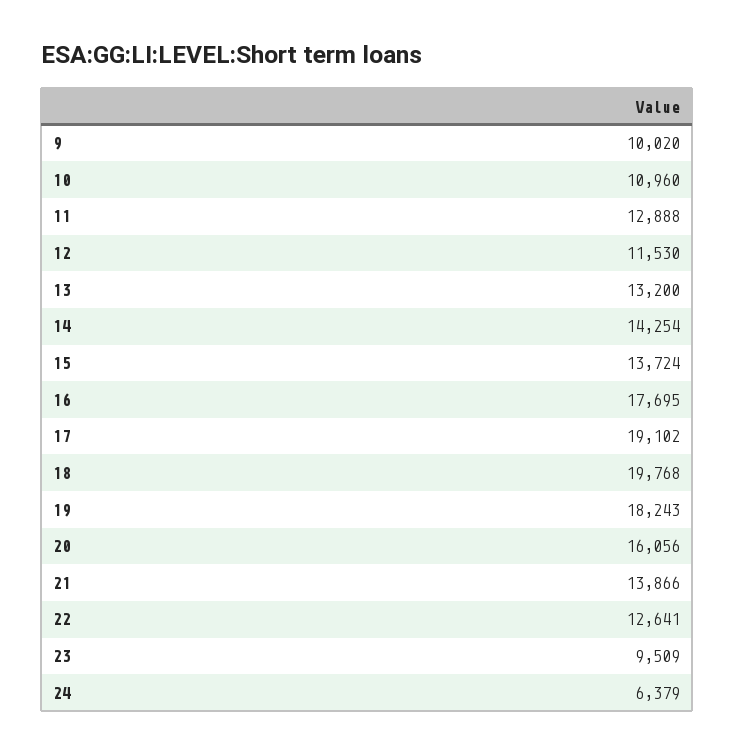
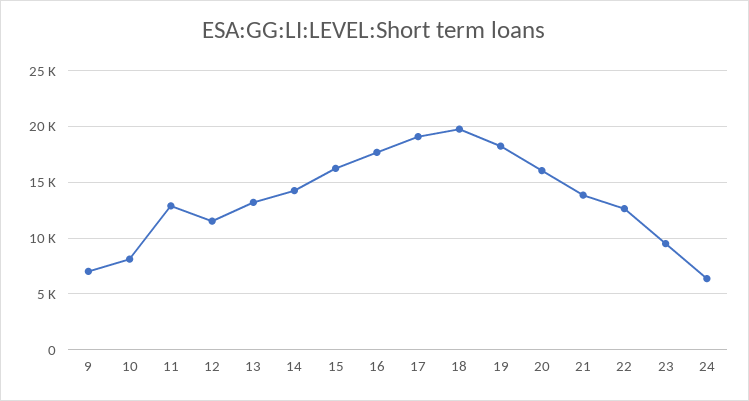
9: 10020 -> 7000
10: 10960 -> 8000
15: 13724 -> 16000

